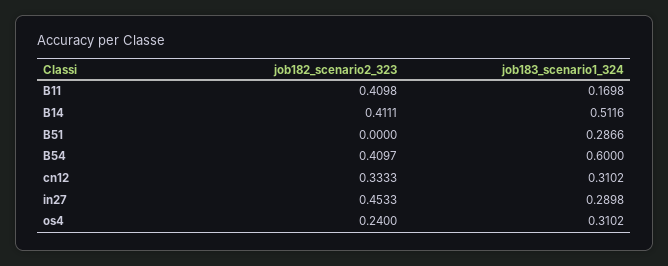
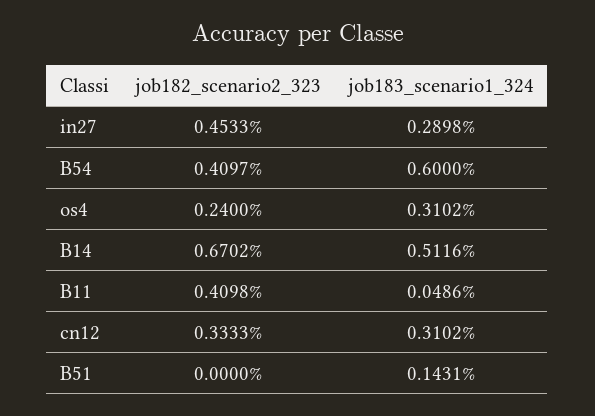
job183_scenario1_324, B11: 0.1698 -> 0.0486
job182_scenario2_323, B14: 0.4111 -> 0.6702
job183_scenario1_324, B51: 0.2866 -> 0.1431

